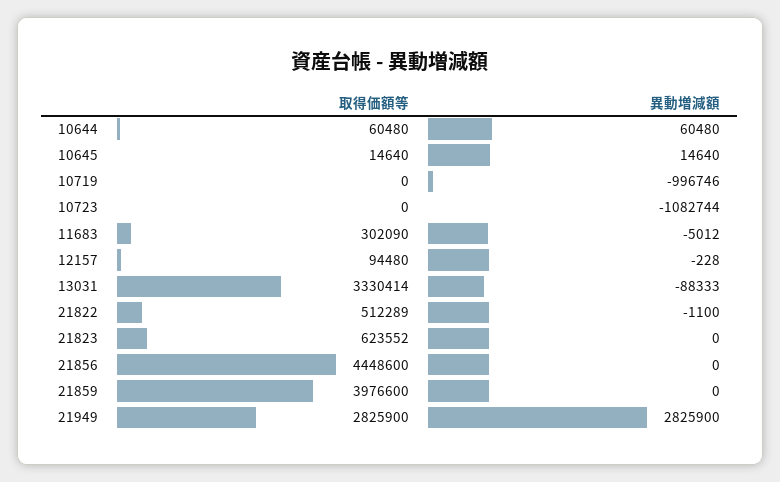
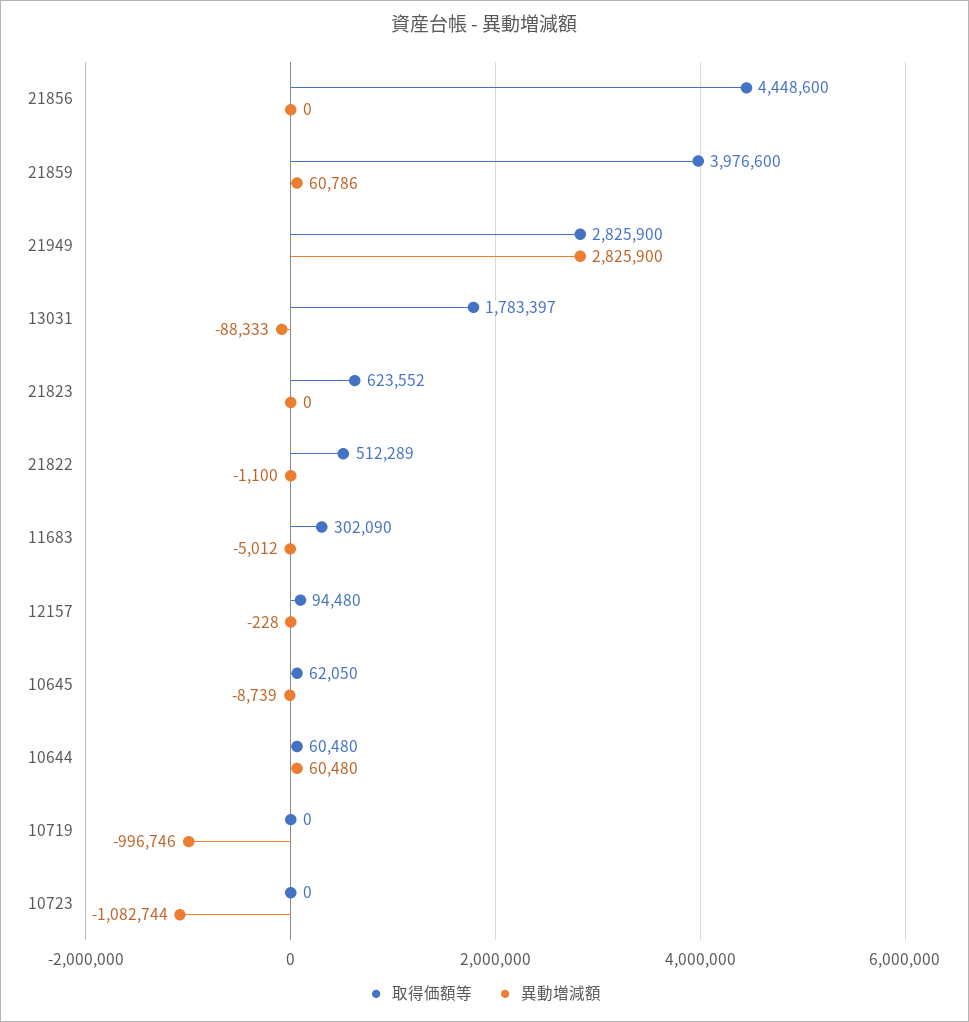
取得価額等, 10645: 14640 -> 62050
異動増減額, 10645: 14640 -> -8739
取得価額等, 13031: 3330414 -> 1783397
異動増減額, 21859: 0 -> 60786

